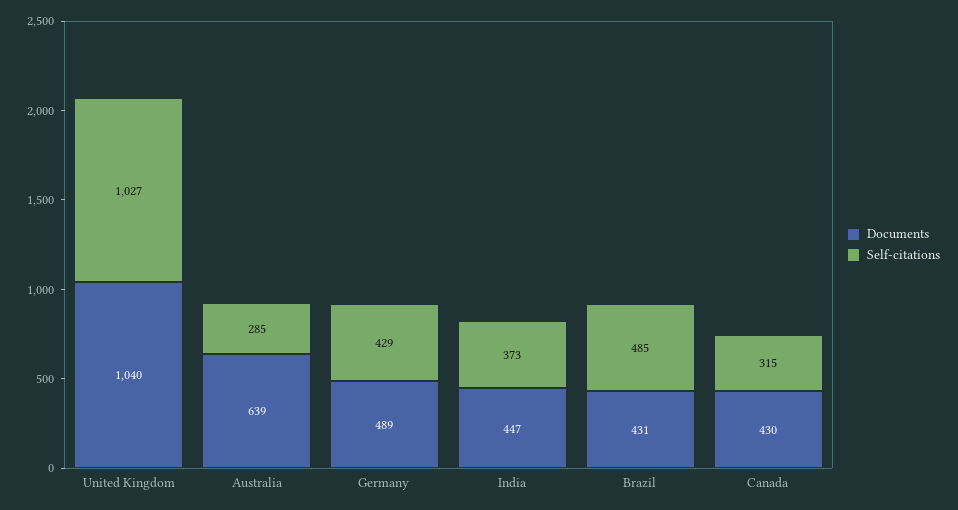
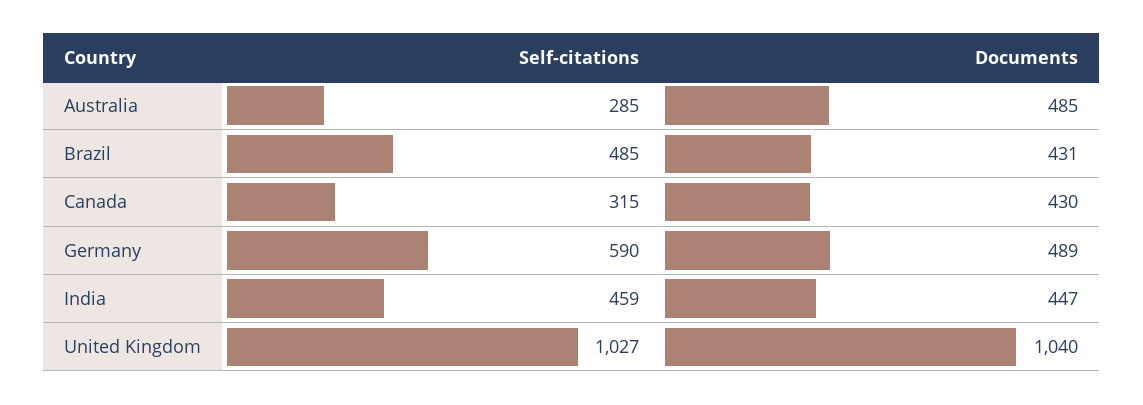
Documents, Australia: 639 -> 485
Self-citations, Germany: 429 -> 590
Self-citations, India: 373 -> 459

